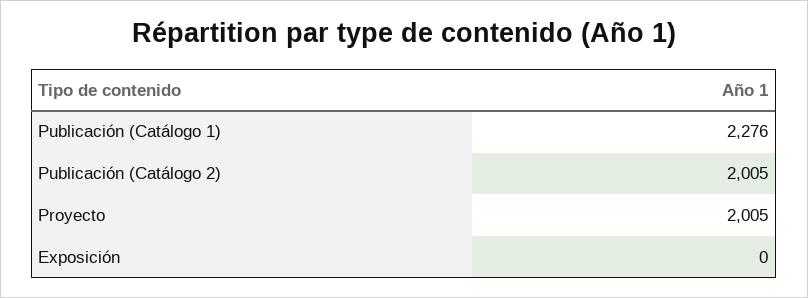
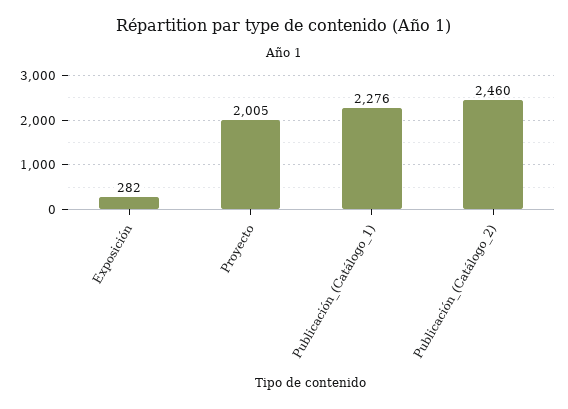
Publicación (Catálogo 2): 2005 -> 2460
Exposición: 0 -> 282

